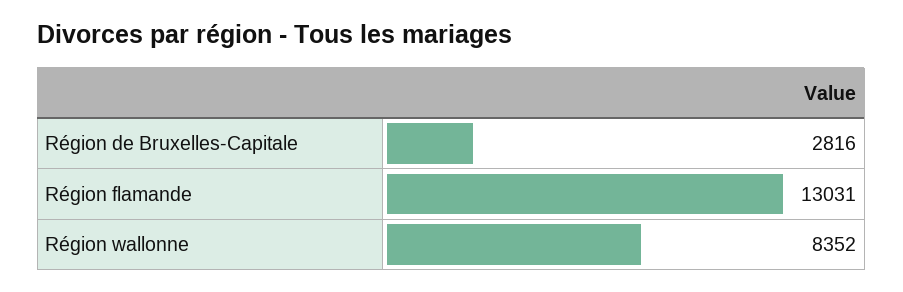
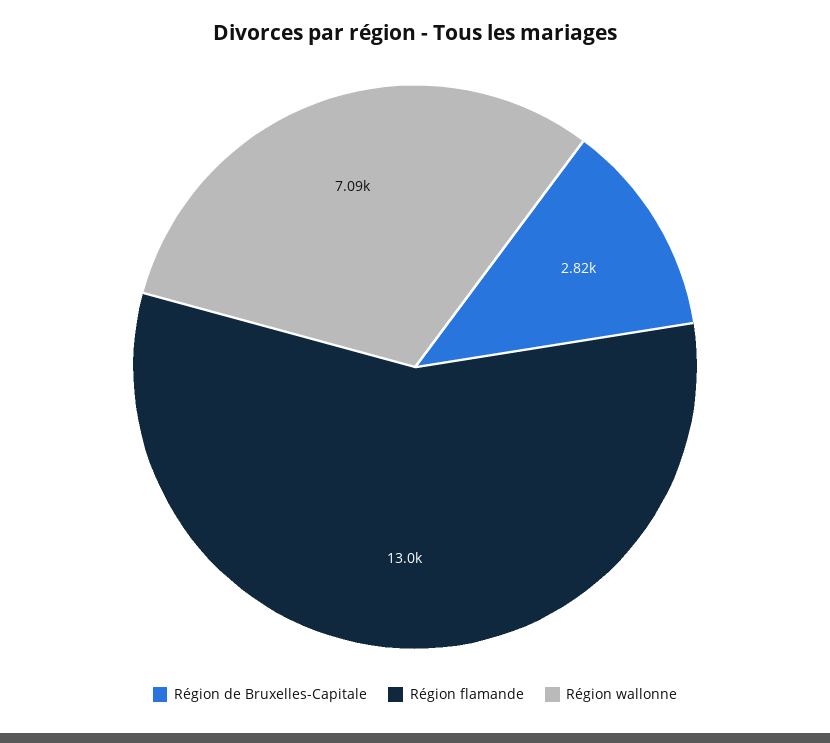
Région wallonne: 8352 -> 7090

